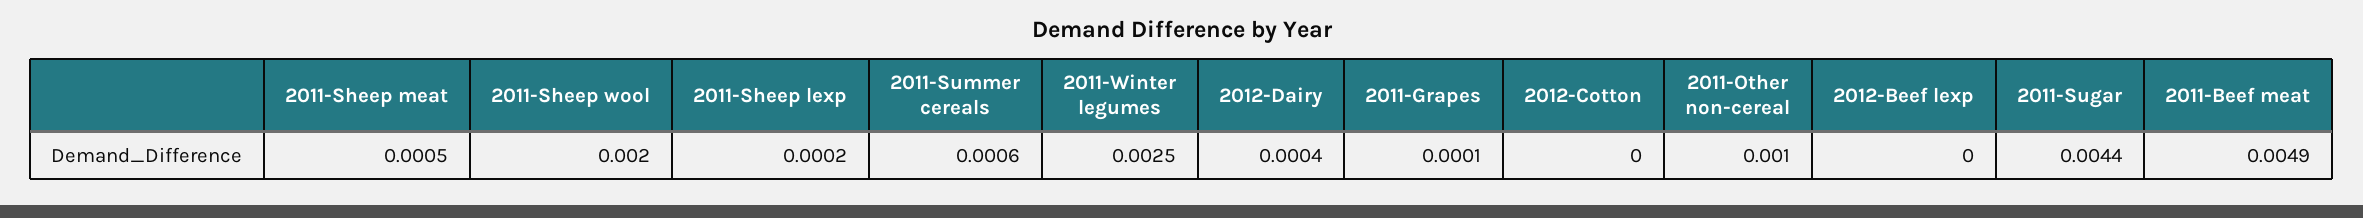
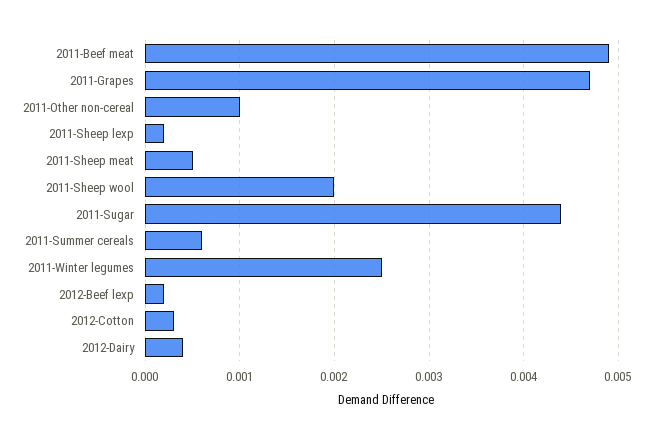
2011-Grapes: 0.0001 -> 0.0047
2012-Cotton: 0 -> 0.0003
2012-Beef lexp: 0 -> 0.0002

